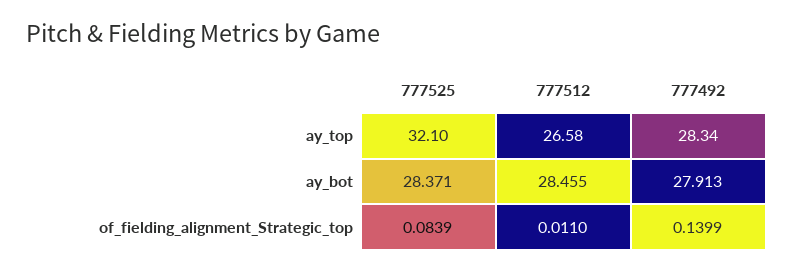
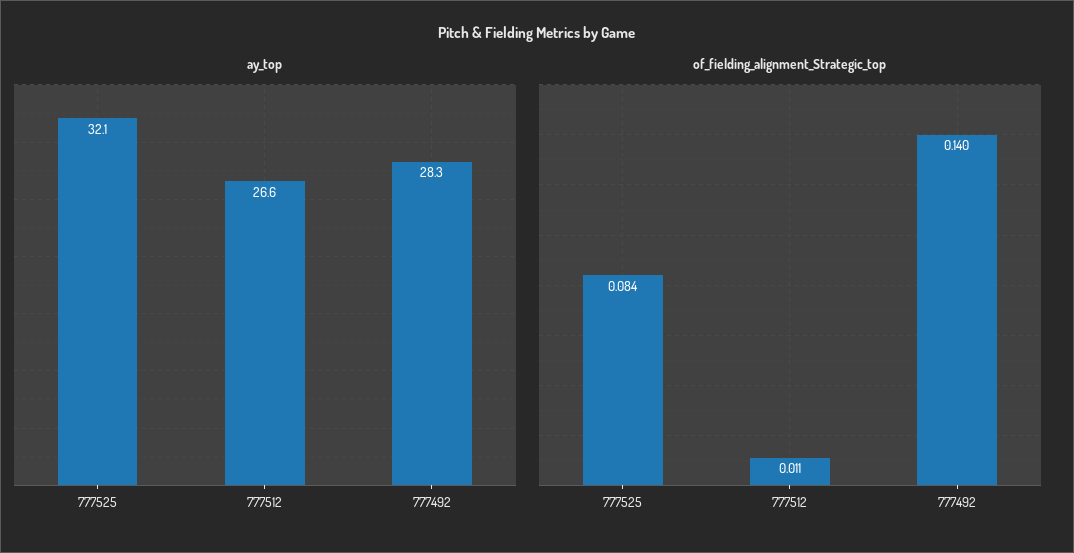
ay_bot, 777525: 28.371 -> none
ay_bot, 777512: 28.455 -> none
ay_bot, 777492: 27.913 -> none

